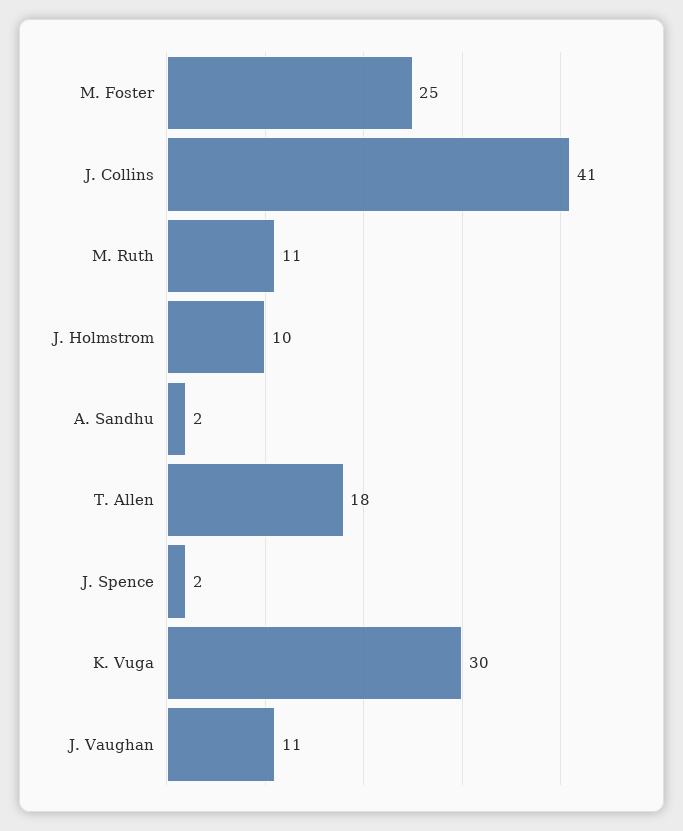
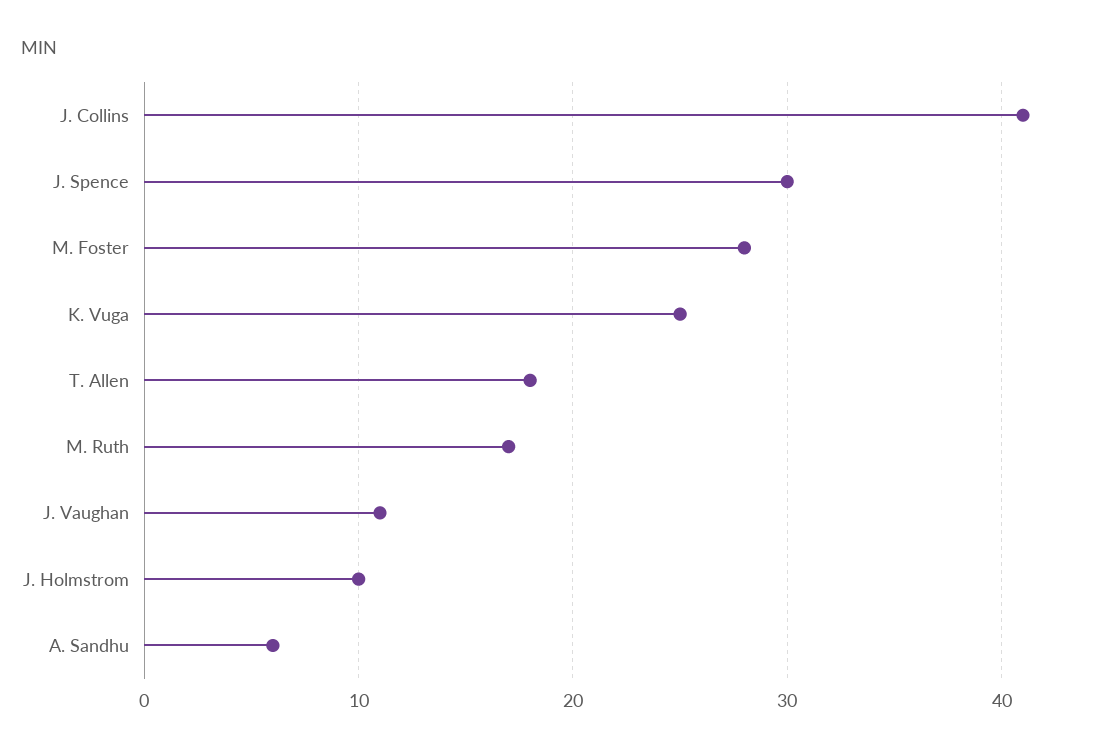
M. Foster: 25 -> 28
M. Ruth: 11 -> 17
A. Sandhu: 2 -> 6
J. Spence: 2 -> 30
K. Vuga: 30 -> 25

